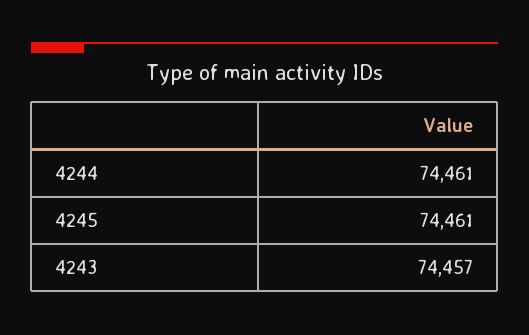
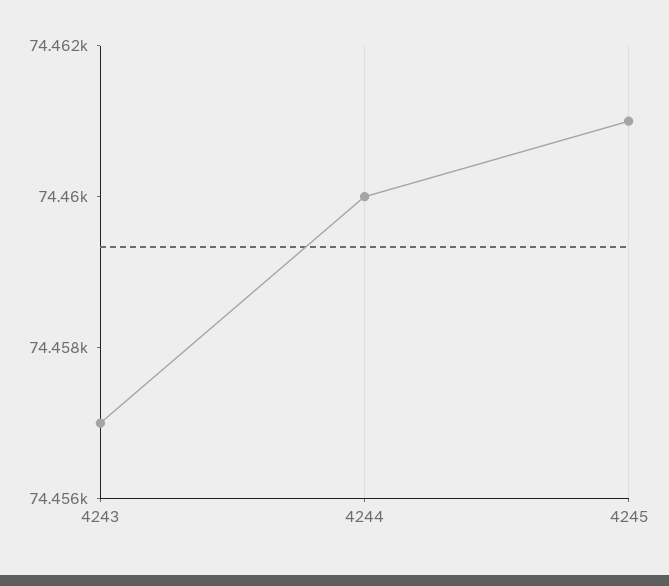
4244: 74461 -> 74460

